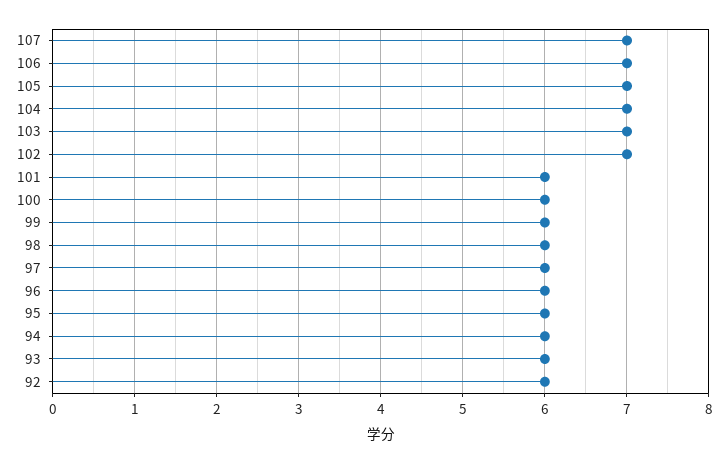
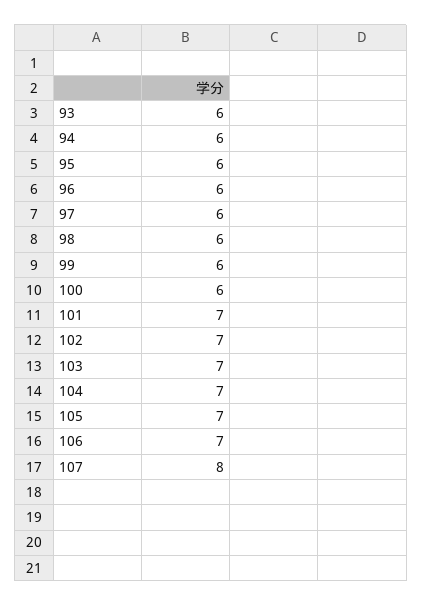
107: 7 -> 8
101: 6 -> 7
92: 6 -> none

